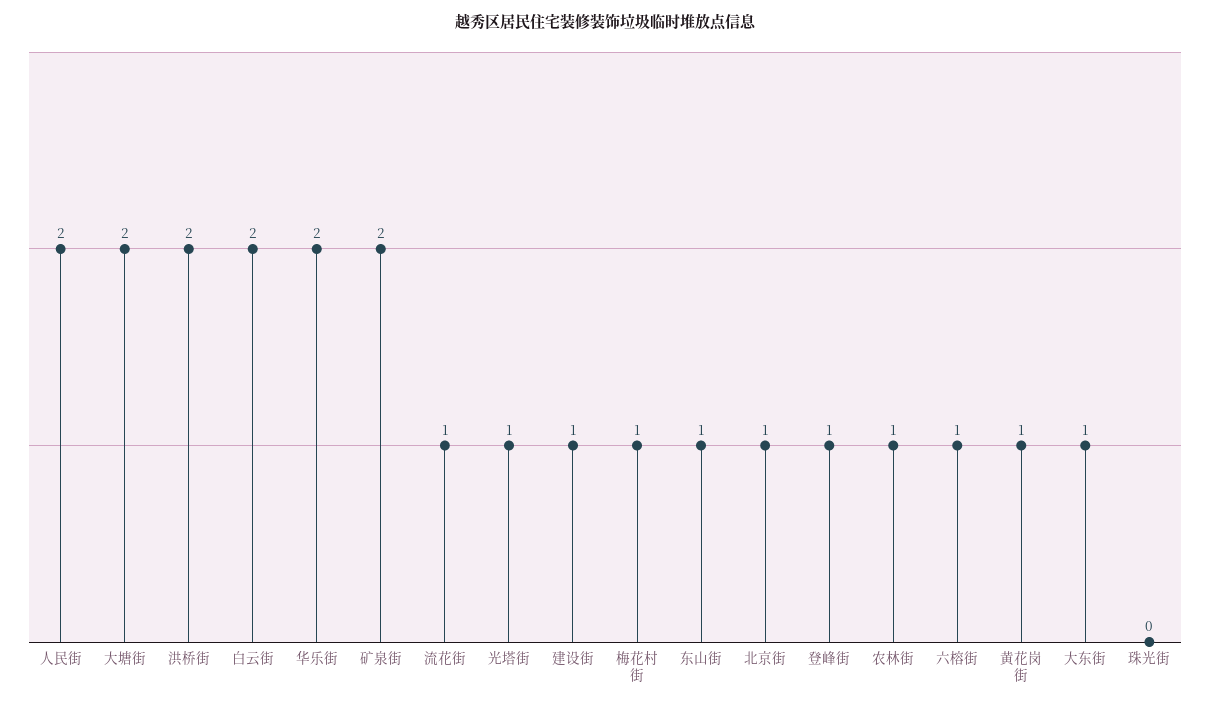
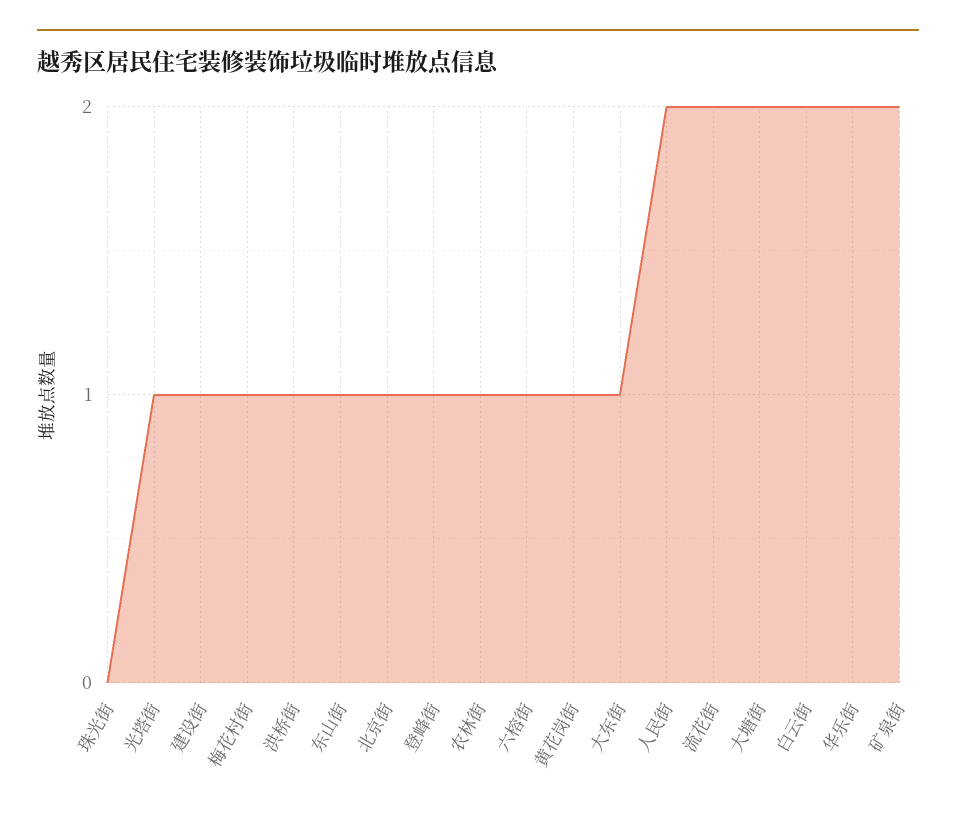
洪桥街: 2 -> 1
流花街: 1 -> 2

